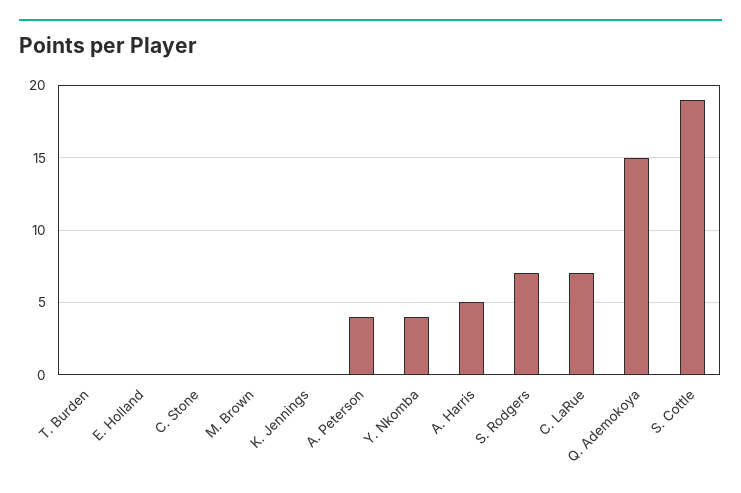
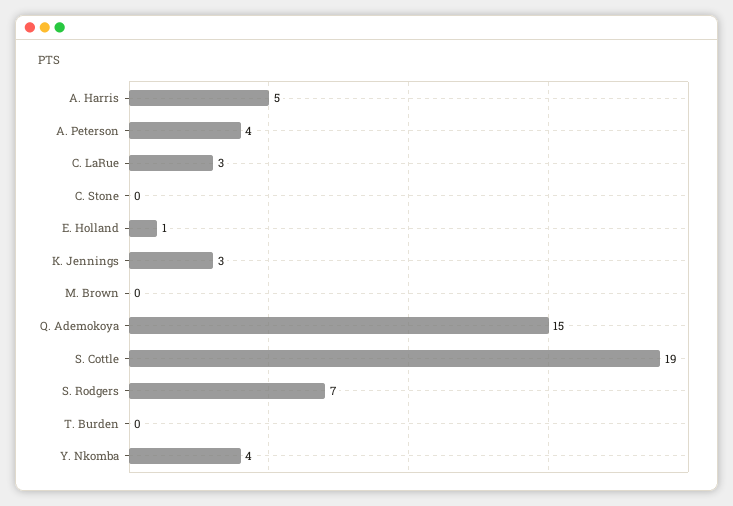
E. Holland: 0 -> 1
K. Jennings: 0 -> 3
C. LaRue: 7 -> 3

